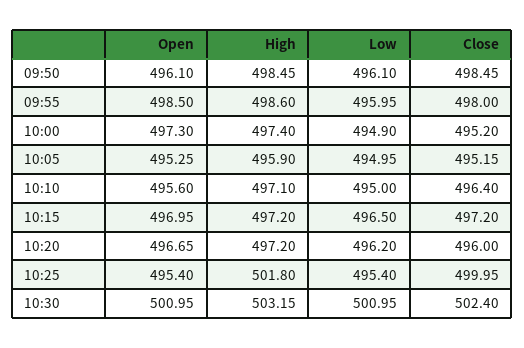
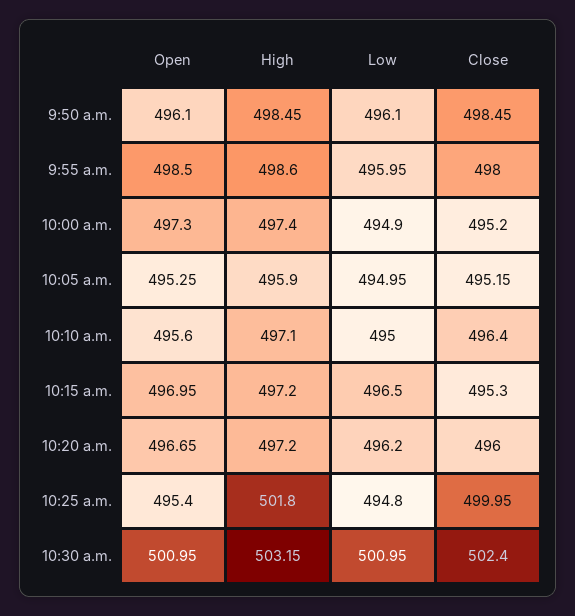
Close, 10:15: 497.2 -> 495.3
Low, 10:25: 495.4 -> 494.8

